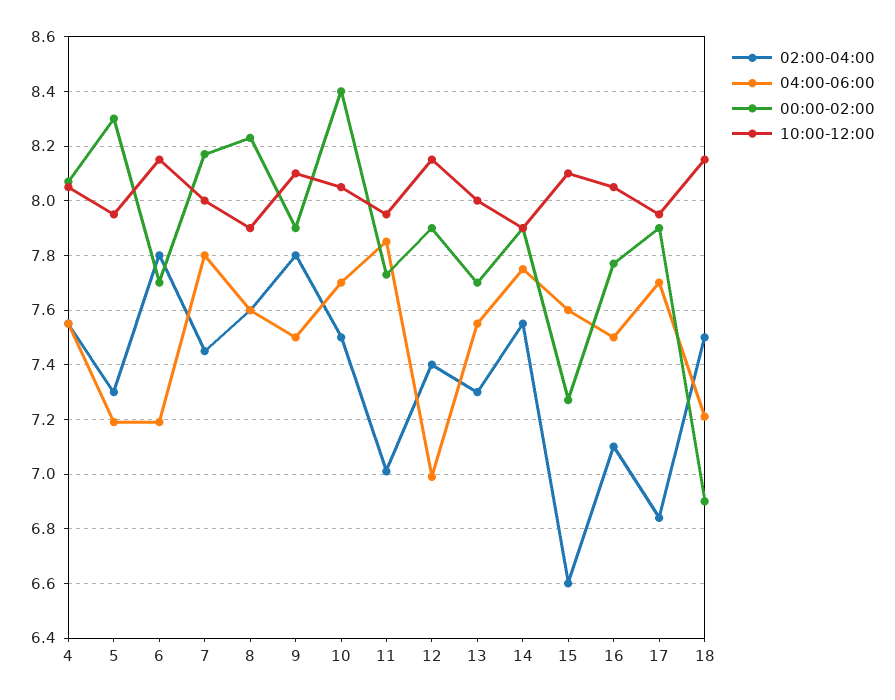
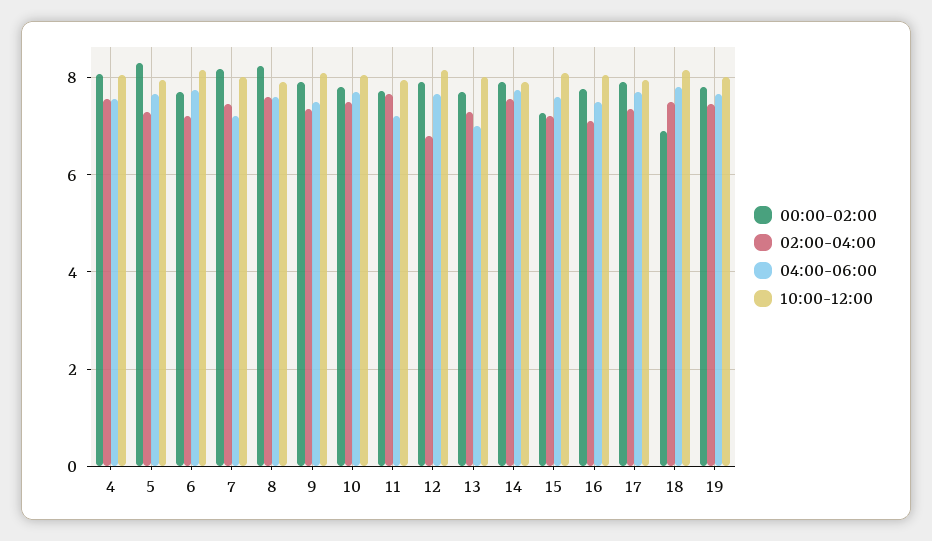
04:00-06:00, 5: 7.2 -> 7.6
02:00-04:00, 6: 7.8 -> 7.2
04:00-06:00, 6: 7.2 -> 7.8
04:00-06:00, 7: 7.8 -> 7.2
02:00-04:00, 9: 7.8 -> 7.4
00:00-02:00, 10: 8.4 -> 7.8
02:00-04:00, 11: 7 -> 7.6
04:00-06:00, 11: 7.85 -> 7.2
02:00-04:00, 12: 7.4 -> 6.8
04:00-06:00, 12: 7 -> 7.6
04:00-06:00, 13: 7.55 -> 7
02:00-04:00, 15: 6.6 -> 7.2
02:00-04:00, 17: 6.85 -> 7.4
04:00-06:00, 18: 7.2 -> 7.8
00:00-02:00, 19: none -> 7.8
02:00-04:00, 19: none -> 7.4
04:00-06:00, 19: none -> 7.6
10:00-12:00, 19: none -> 8

